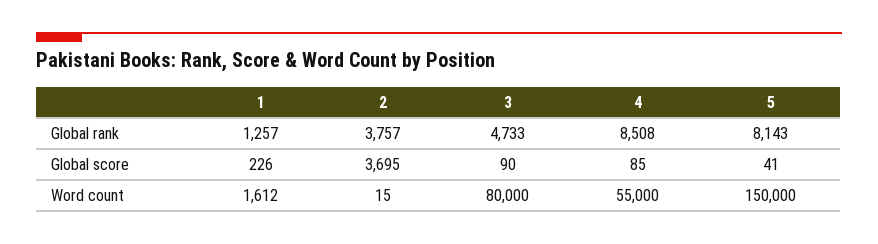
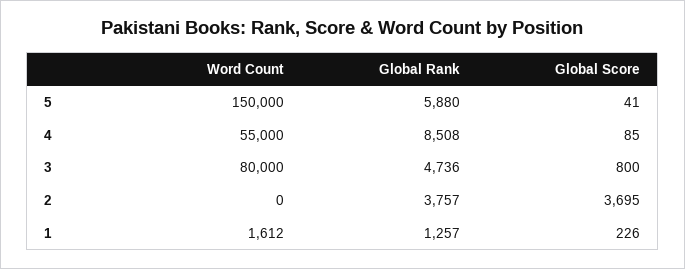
3, Global rank: 4733 -> 4736
5, Global rank: 8143 -> 5880
3, Global score: 90 -> 800
2, Word count: 15 -> 0

